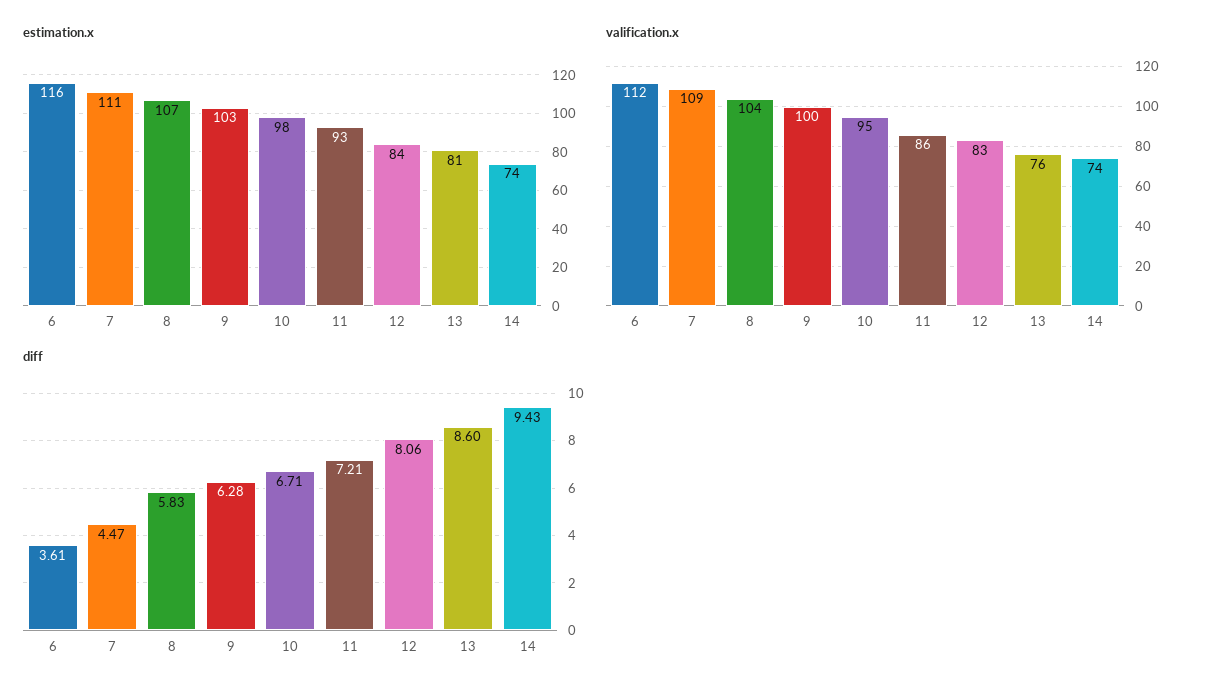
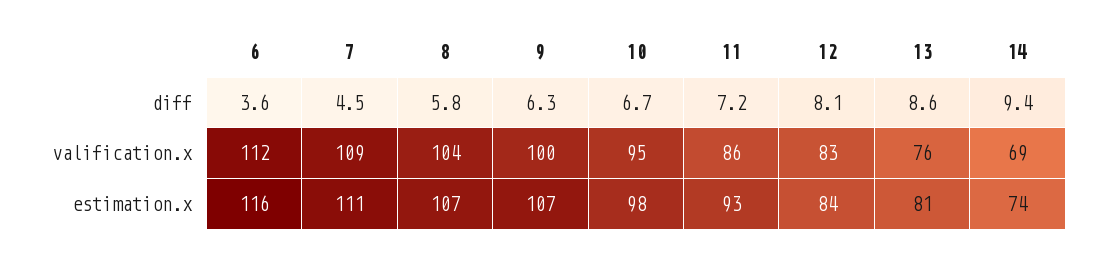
estimation.x, 9: 103 -> 107
valification.x, 14: 74 -> 69

